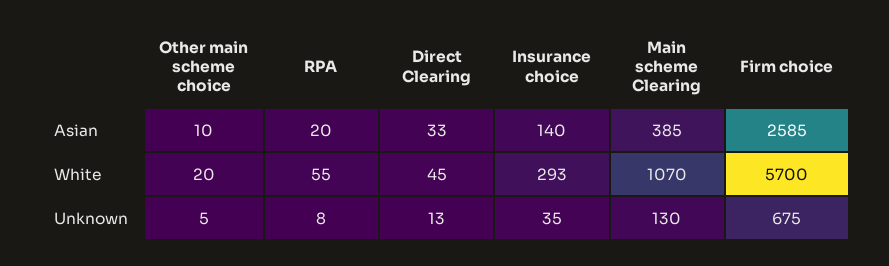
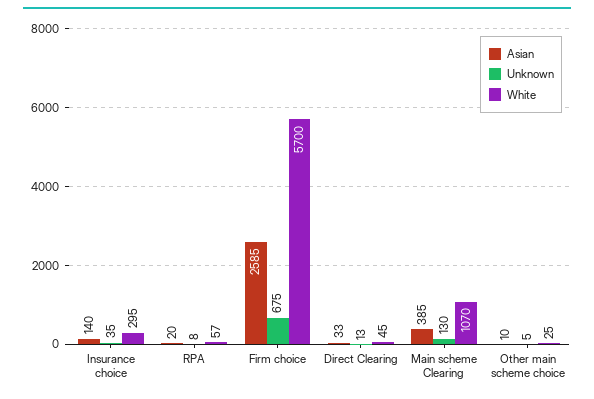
White, Other main scheme choice: 20 -> 25
White, RPA: 55 -> 57
White, Insurance choice: 293 -> 295

